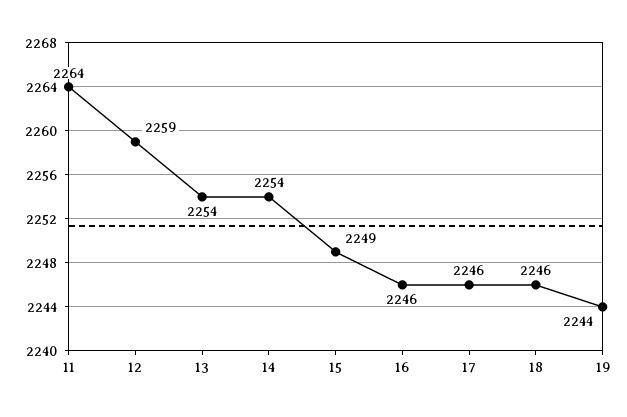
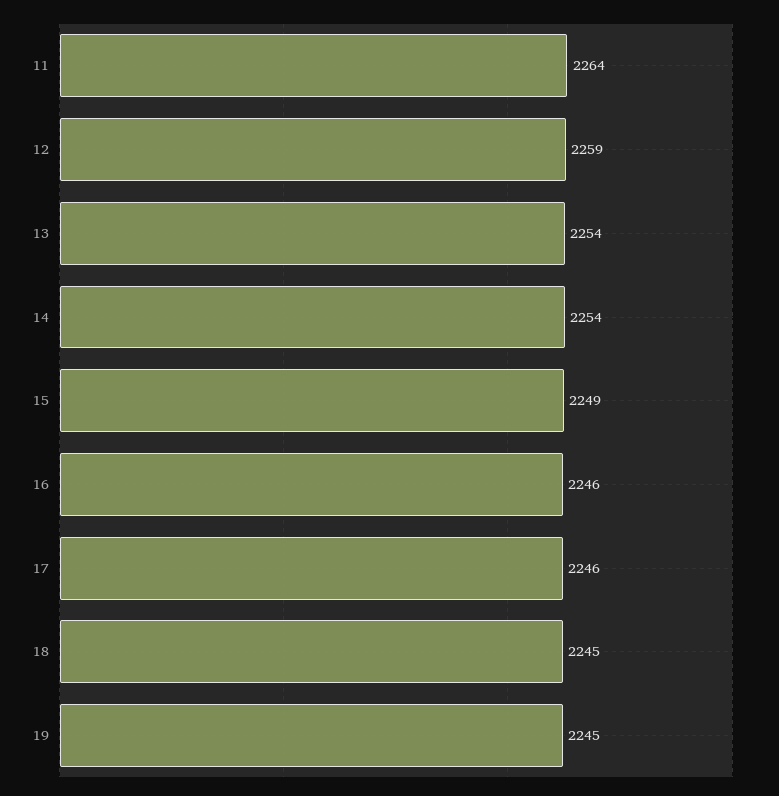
18: 2246 -> 2245
19: 2244 -> 2245

